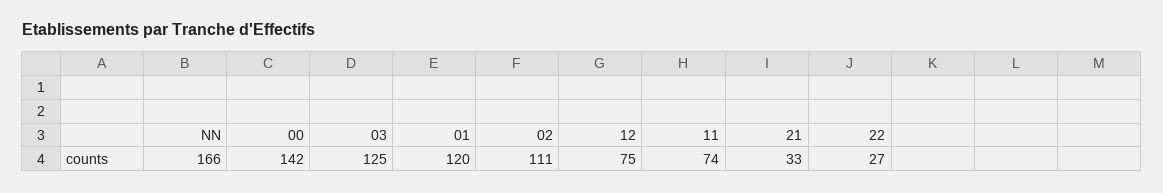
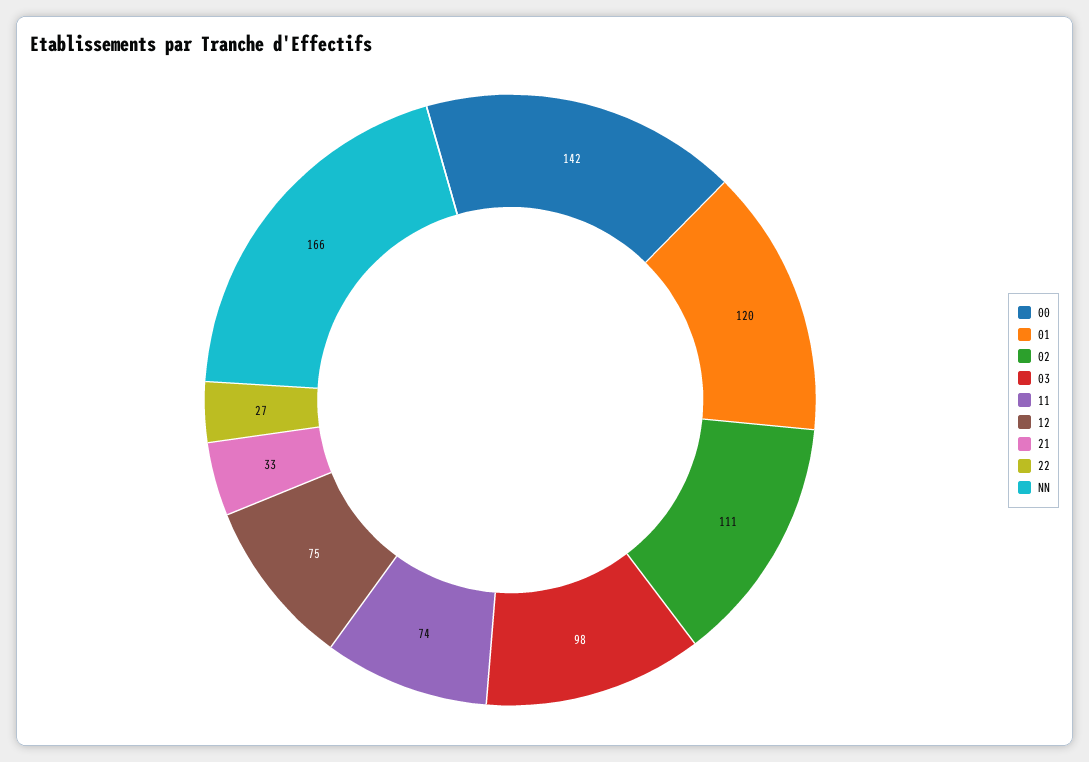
03: 125 -> 98

